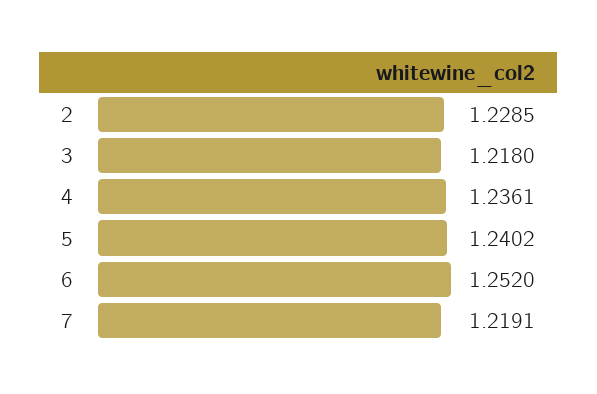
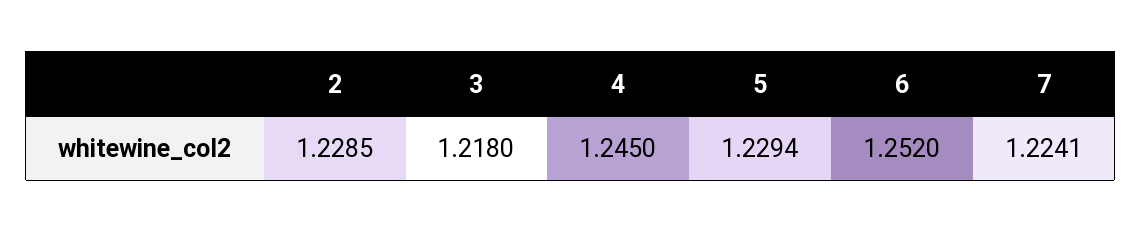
4: 1.2361 -> 1.245
5: 1.2402 -> 1.2294
7: 1.2191 -> 1.2241

